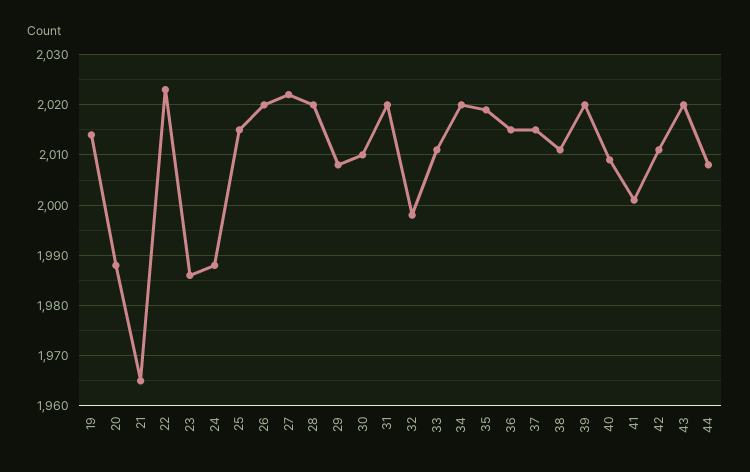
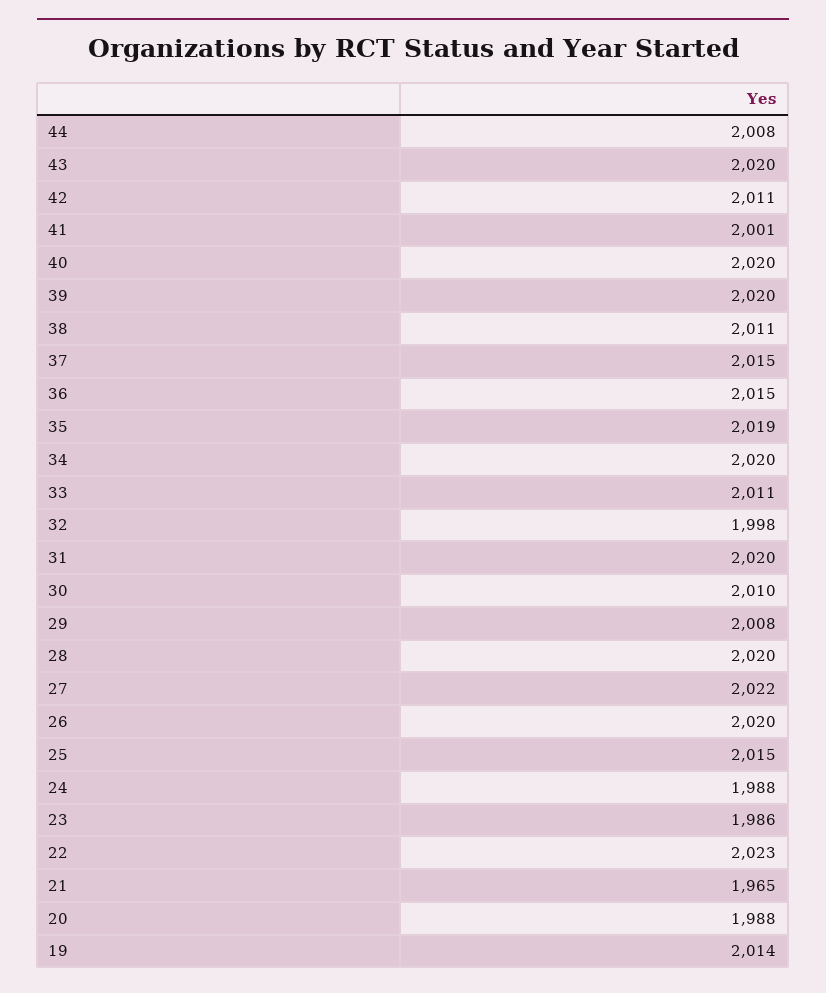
40: 2010 -> 2020

